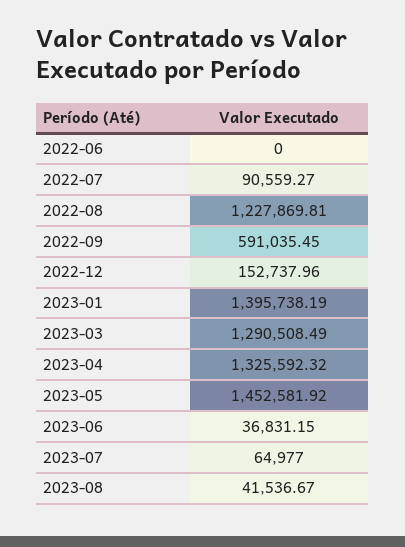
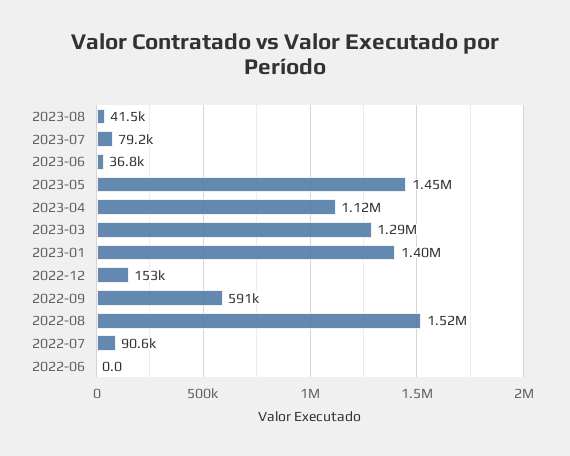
2022-08: 1227869.81 -> 1520000
2023-04: 1325592.32 -> 1120000
2023-07: 64977 -> 79200

